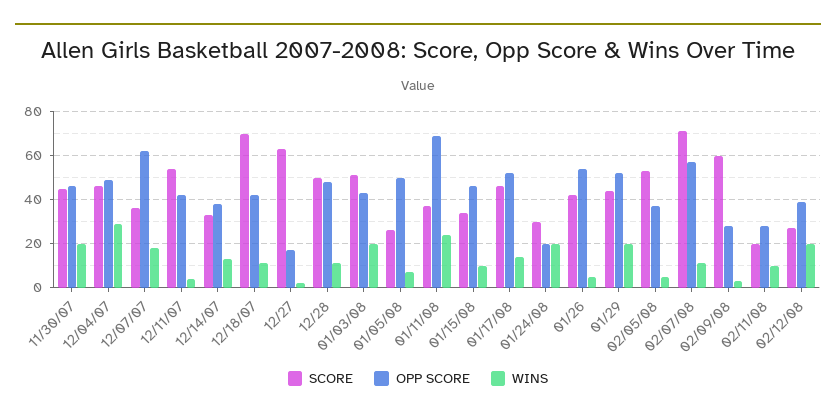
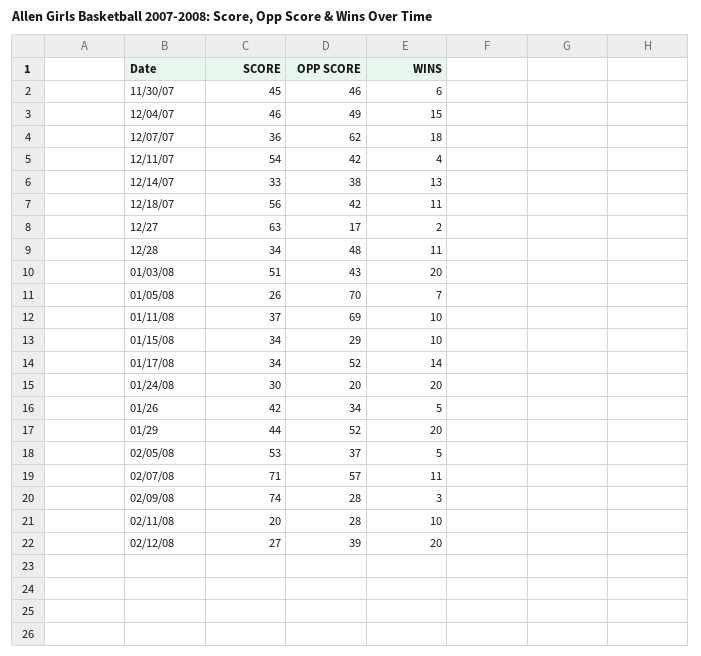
WINS, 11/30/07: 20 -> 6
WINS, 12/04/07: 30 -> 15
SCORE, 12/18/07: 70 -> 56
SCORE, 12/28: 50 -> 34
OPP SCORE, 01/05/08: 50 -> 70
WINS, 01/11/08: 25 -> 10
OPP SCORE, 01/15/08: 45 -> 29
SCORE, 01/17/08: 45 -> 34
OPP SCORE, 01/26: 55 -> 34
SCORE, 02/09/08: 60 -> 74

